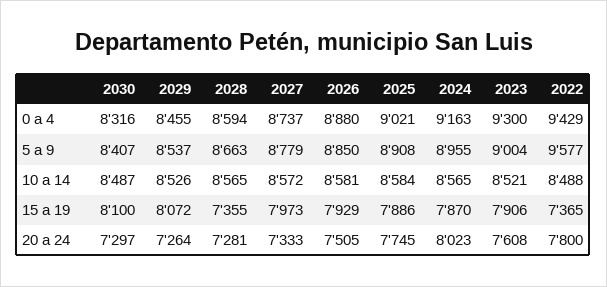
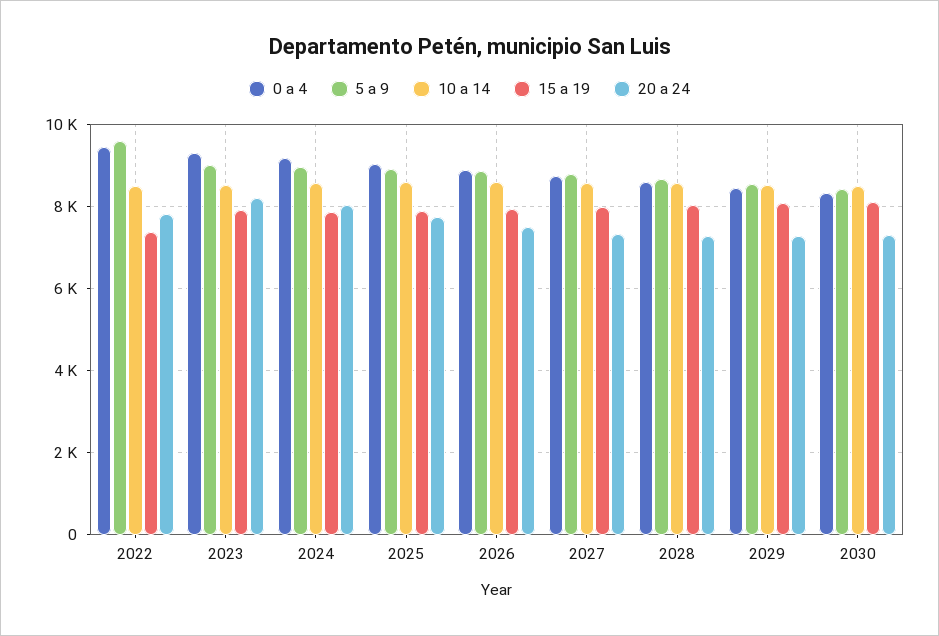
15 a 19, 2028: 7355 -> 8000
20 a 24, 2023: 7608 -> 8200

